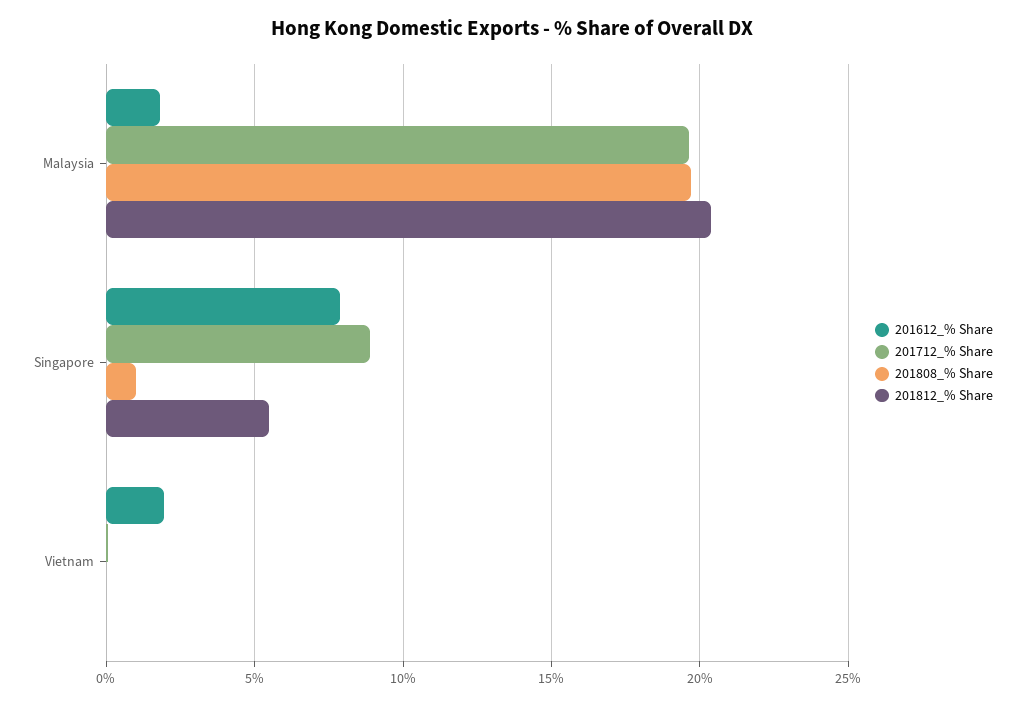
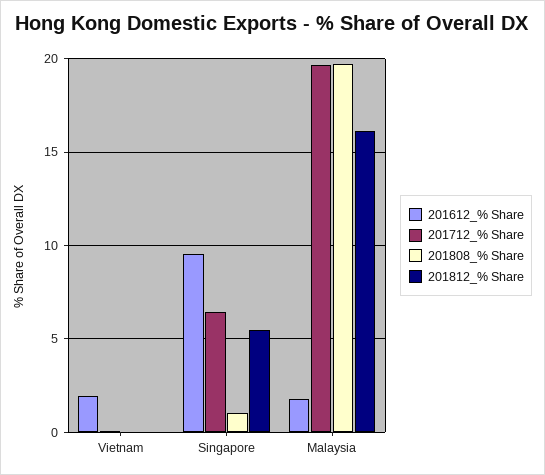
201812_% Share, Malaysia: 20.5 -> 16
201612_% Share, Singapore: 8 -> 9.5
201712_% Share, Singapore: 9 -> 6.5

